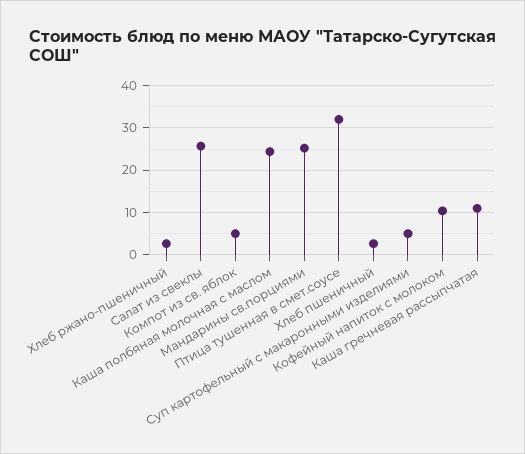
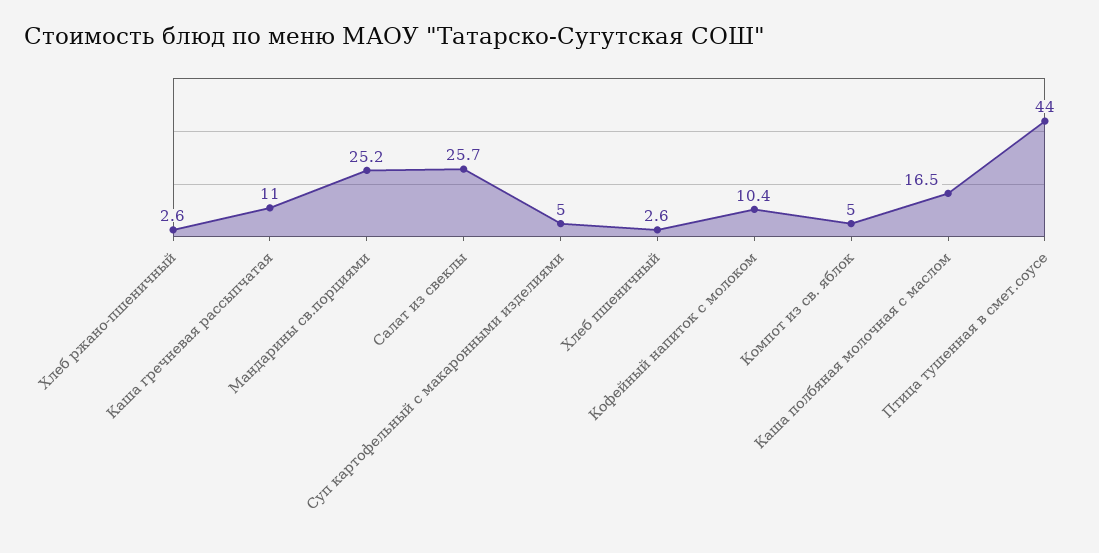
Каша полбяная молочная с маслом: 24 -> 16.5
Птица тушенная в смет.соусе: 32 -> 44

